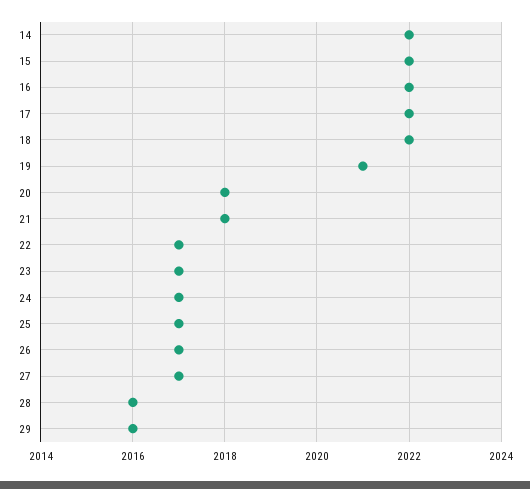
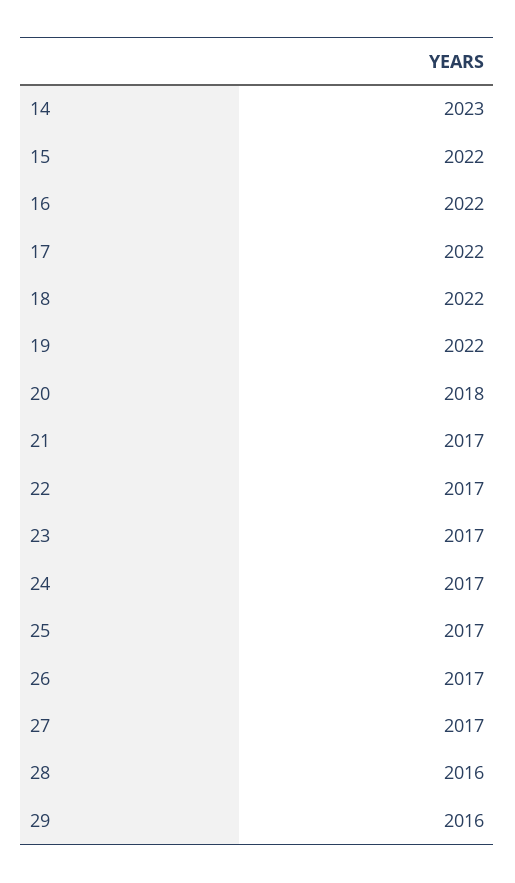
14: 2022 -> 2023
19: 2021 -> 2022
21: 2018 -> 2017

